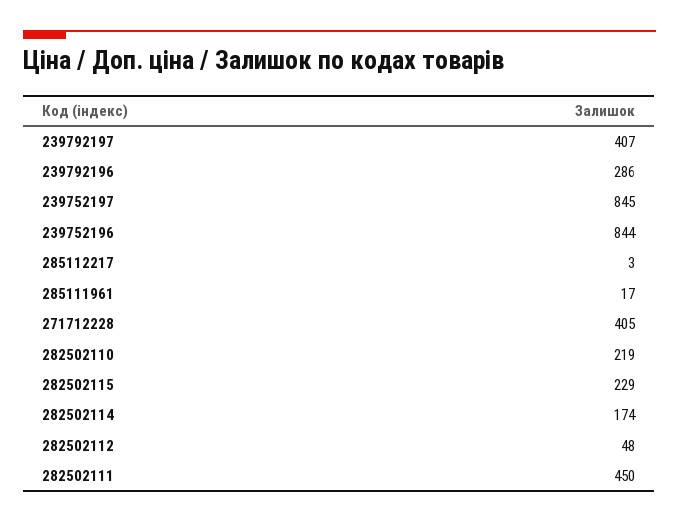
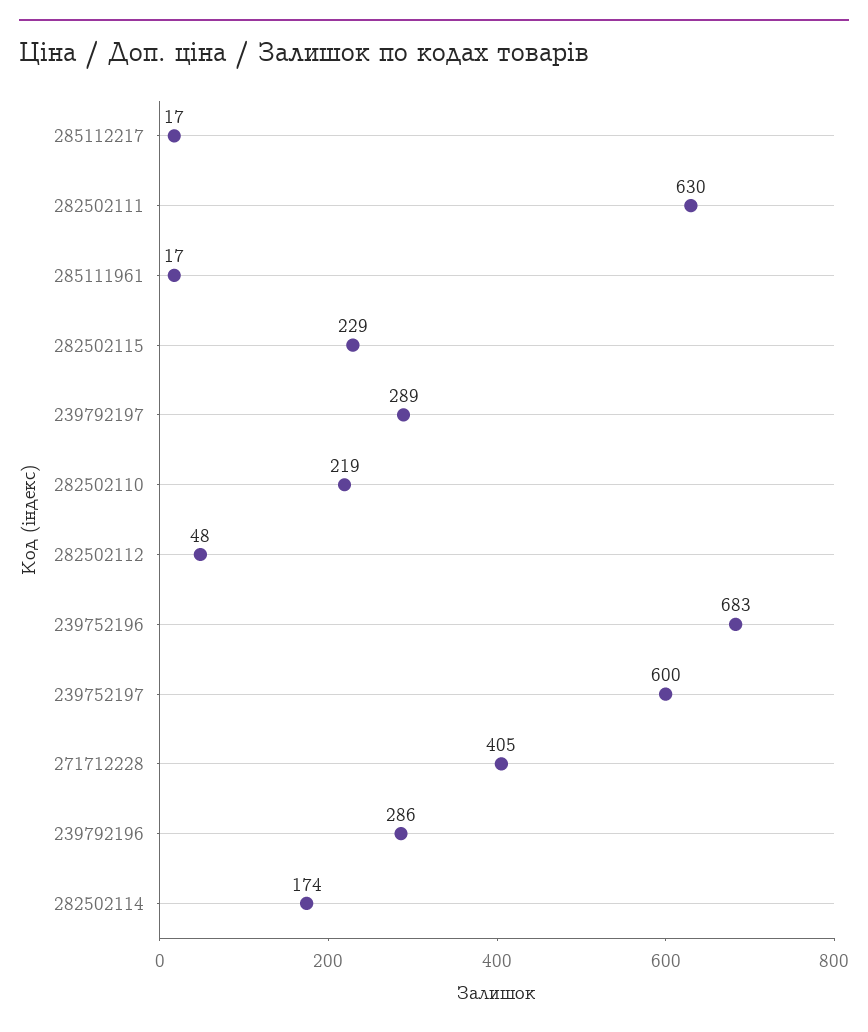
239792197: 407 -> 289
239752197: 845 -> 600
239752196: 844 -> 683
285112217: 3 -> 17
282502111: 450 -> 630

